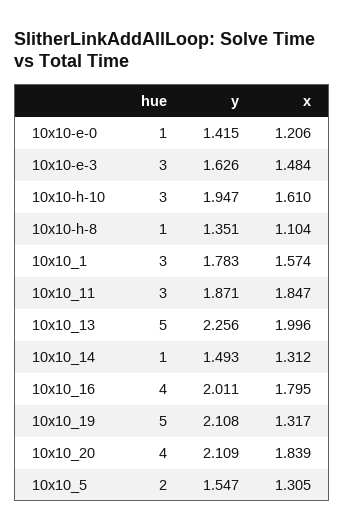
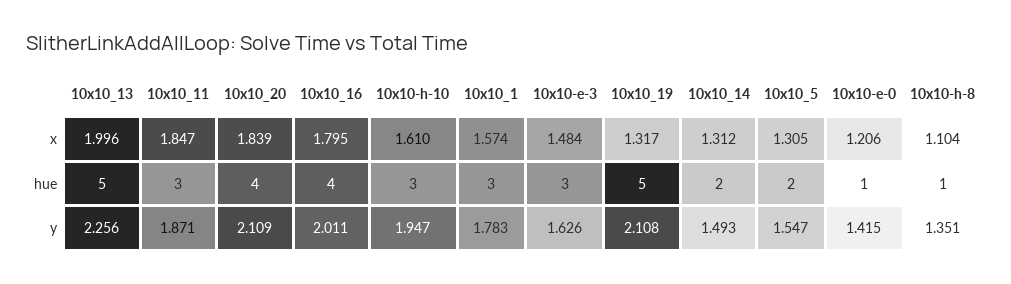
hue, 10x10_14: 1 -> 2

